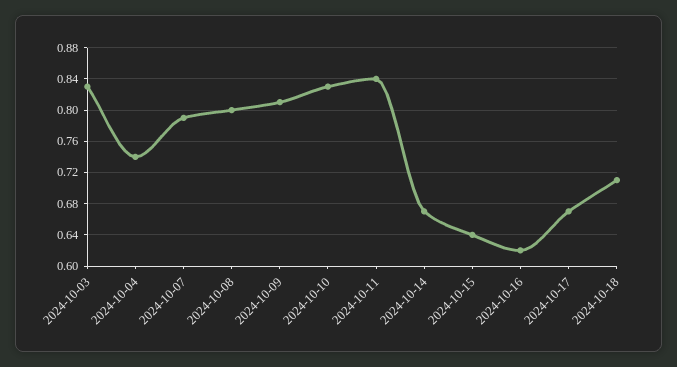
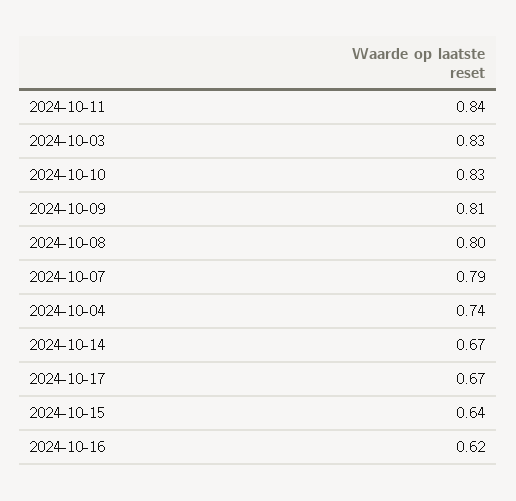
2024-10-18: 0.71 -> none

